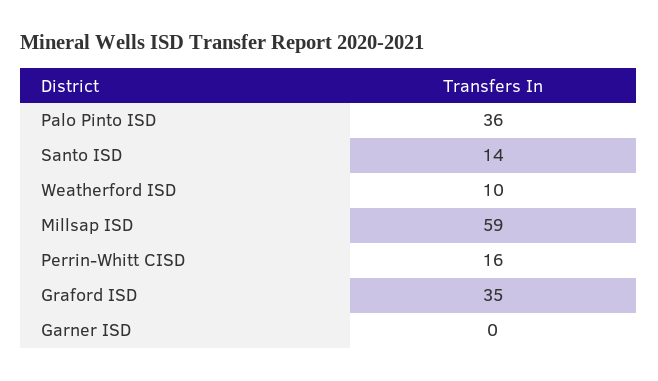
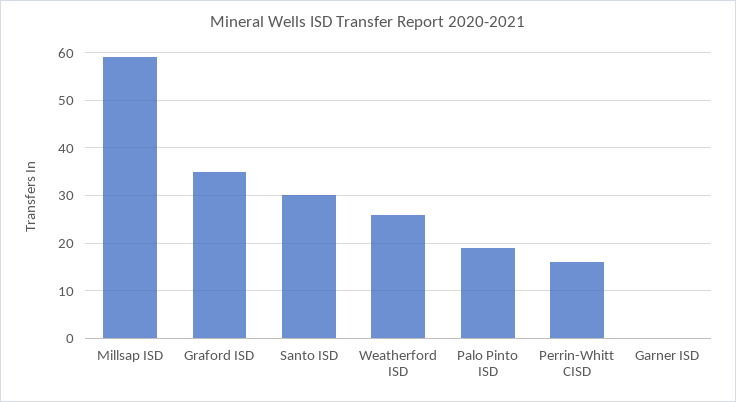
Palo Pinto ISD: 36 -> 20
Santo ISD: 14 -> 30
Weatherford ISD: 10 -> 25

